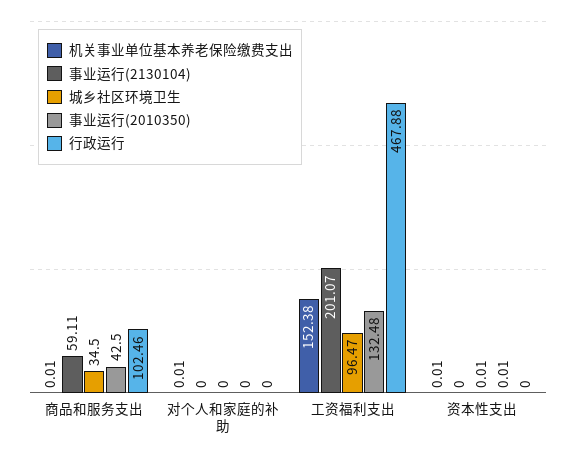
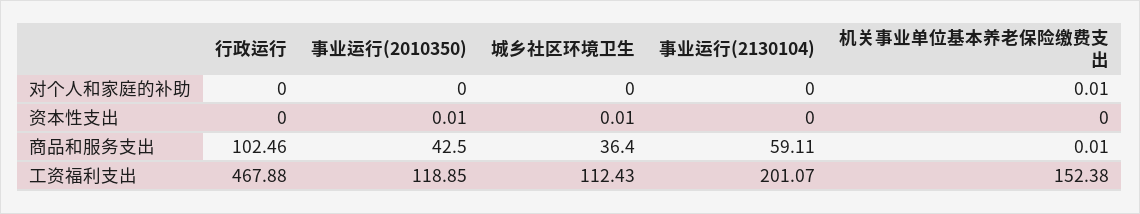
城乡社区环境卫生, 商品和服务支出: 34.5 -> 36.4
城乡社区环境卫生, 工资福利支出: 96.47 -> 112.43
事业运行(2010350), 工资福利支出: 132.48 -> 118.85
机关事业单位基本养老保险缴费支出, 资本性支出: 0.01 -> 0

